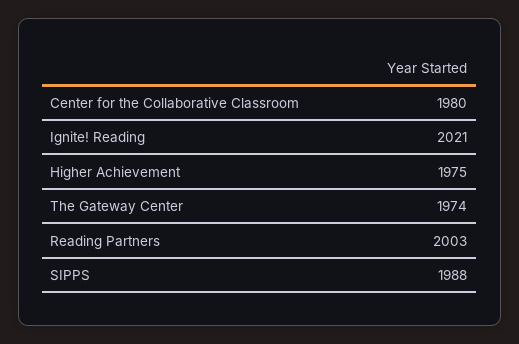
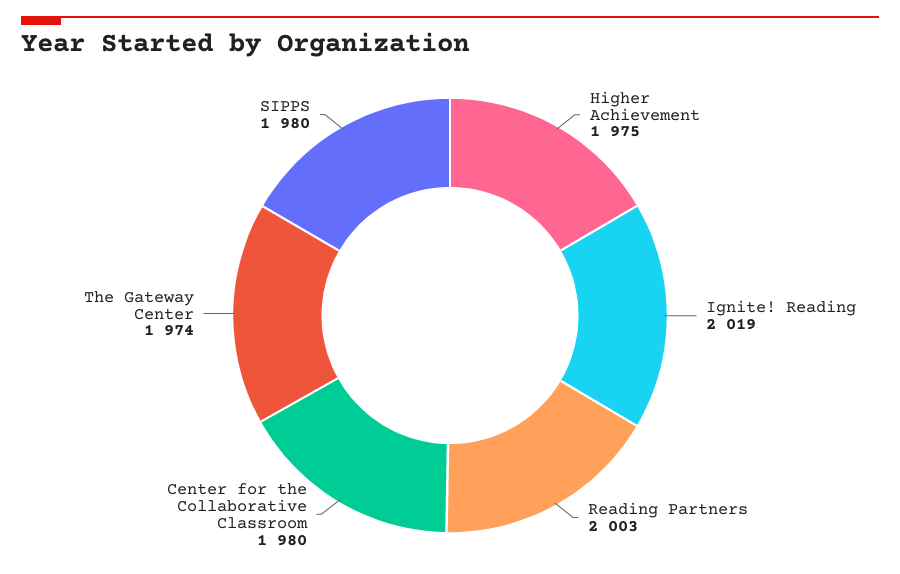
Ignite! Reading: 2021 -> 2019
SIPPS: 1988 -> 1980

